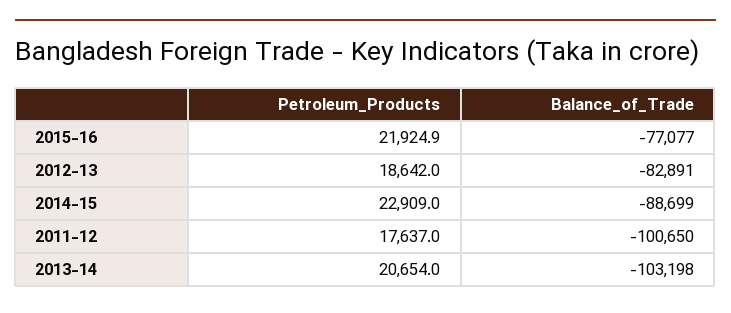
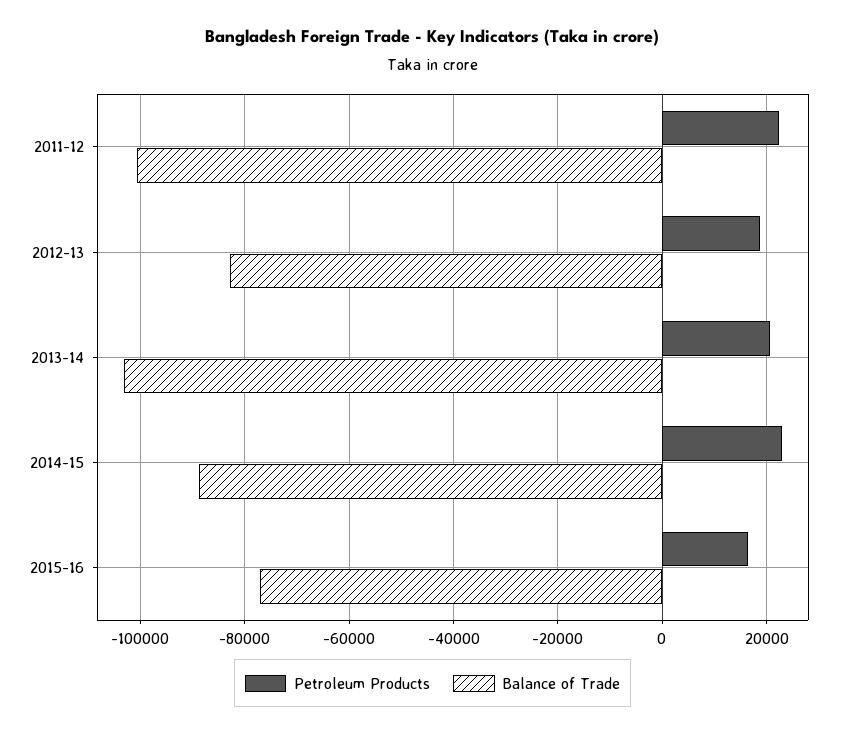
Petroleum_Products, 2015-16: 21924.9 -> 16000
Petroleum_Products, 2011-12: 17637 -> 22000

